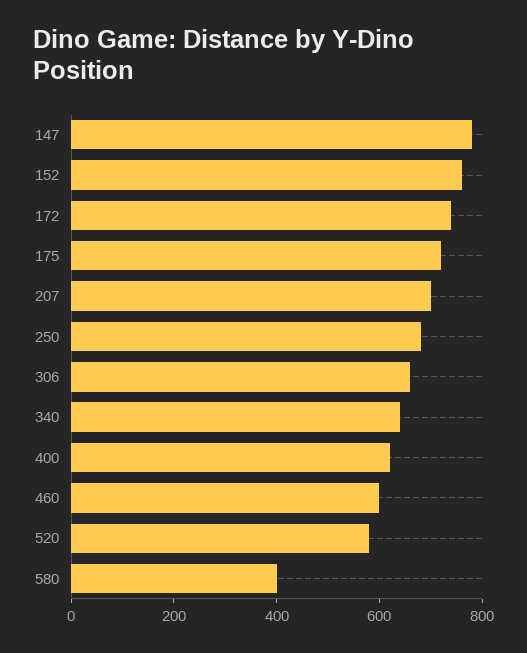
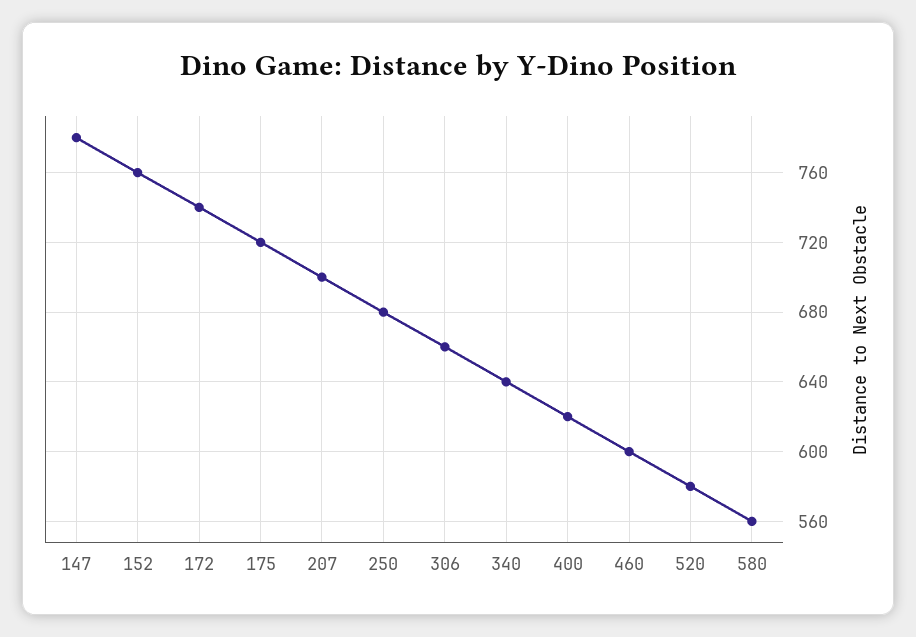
580: 400 -> 560

